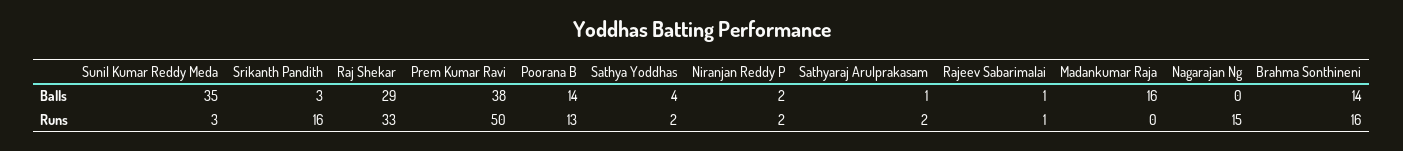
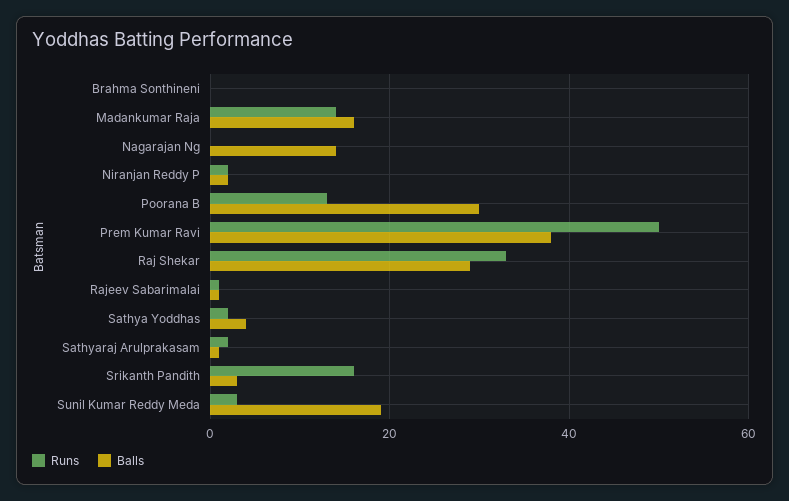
Balls, Sunil Kumar Reddy Meda: 35 -> 20
Balls, Poorana B: 14 -> 30
Balls, Nagarajan Ng: 0 -> 15
Balls, Brahma Sonthineni: 14 -> 0
Runs, Madankumar Raja: 0 -> 15
Runs, Nagarajan Ng: 15 -> 0
Runs, Brahma Sonthineni: 16 -> 0

